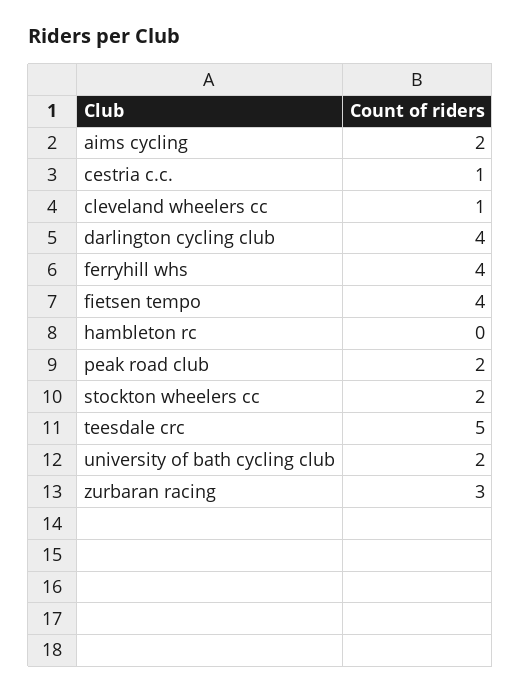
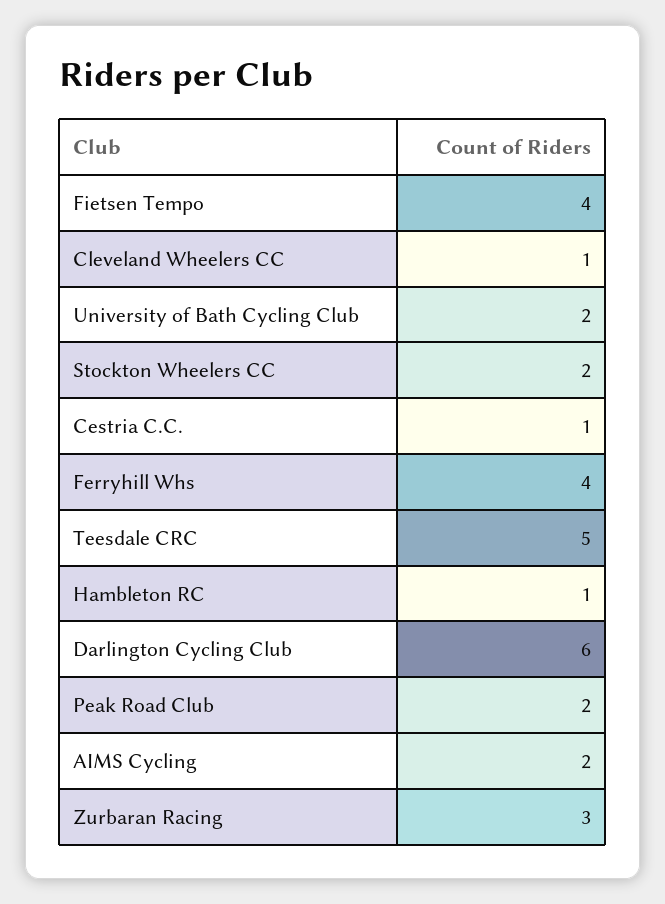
darlington cycling club: 4 -> 6
hambleton rc: 0 -> 1

